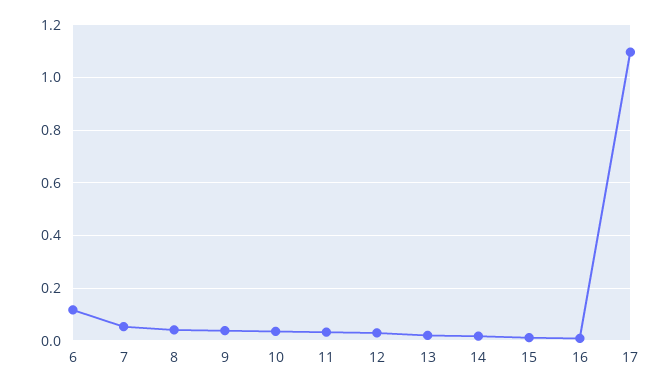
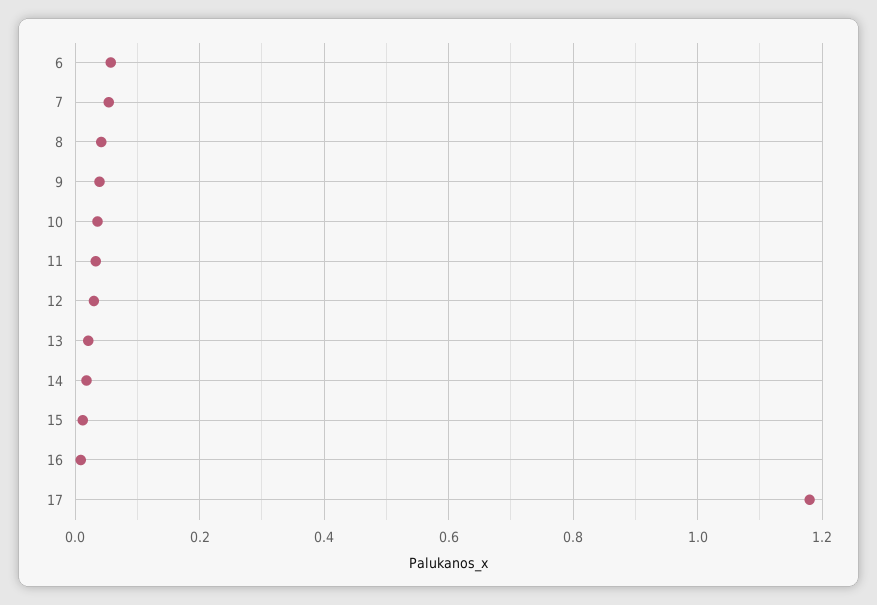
6: 0.125 -> 0.06
17: 1.1 -> 1.18

